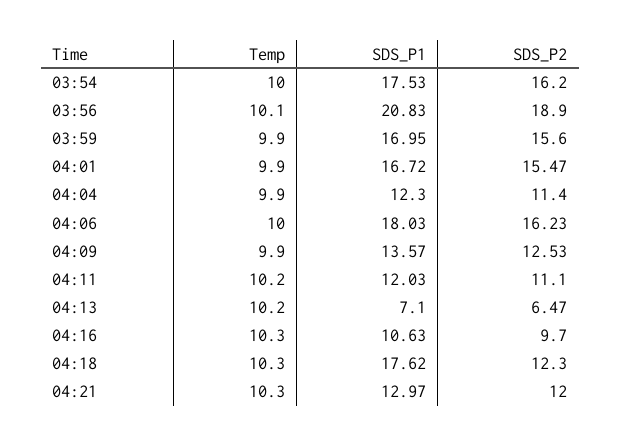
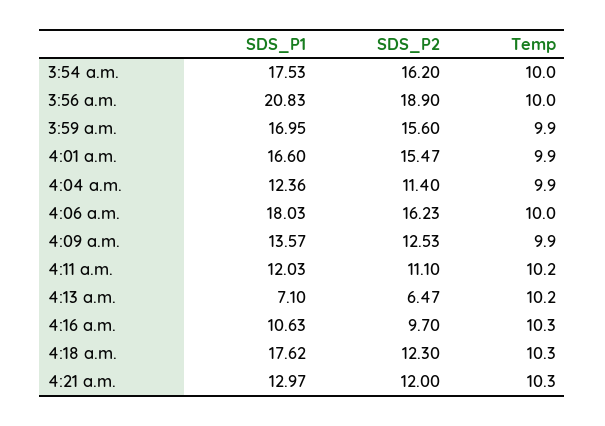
Temp, 03:56: 10.1 -> 10
SDS_P1, 04:01: 16.72 -> 16.6
SDS_P1, 04:04: 12.3 -> 12.36

